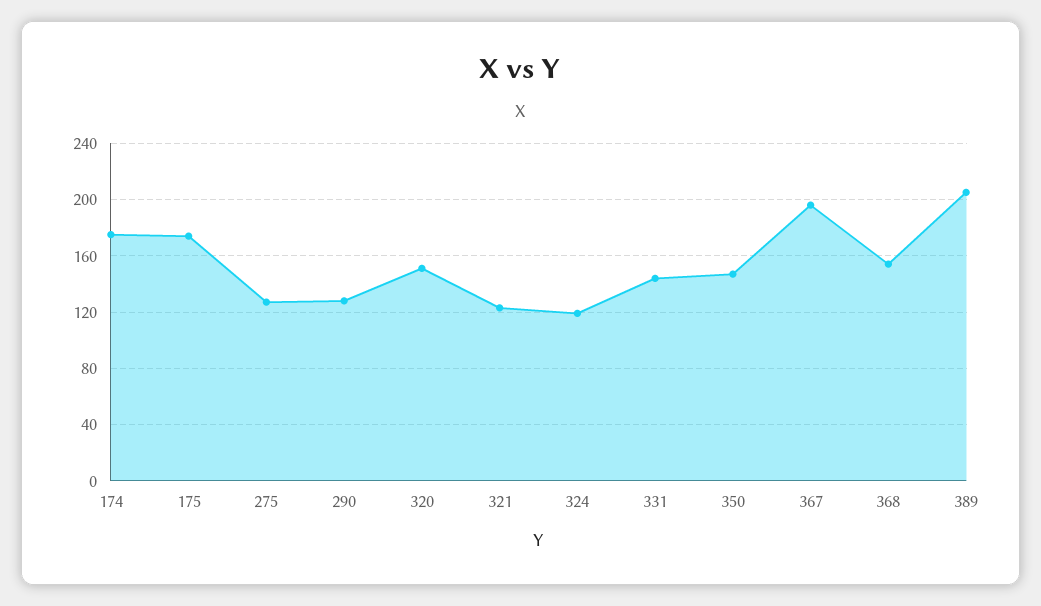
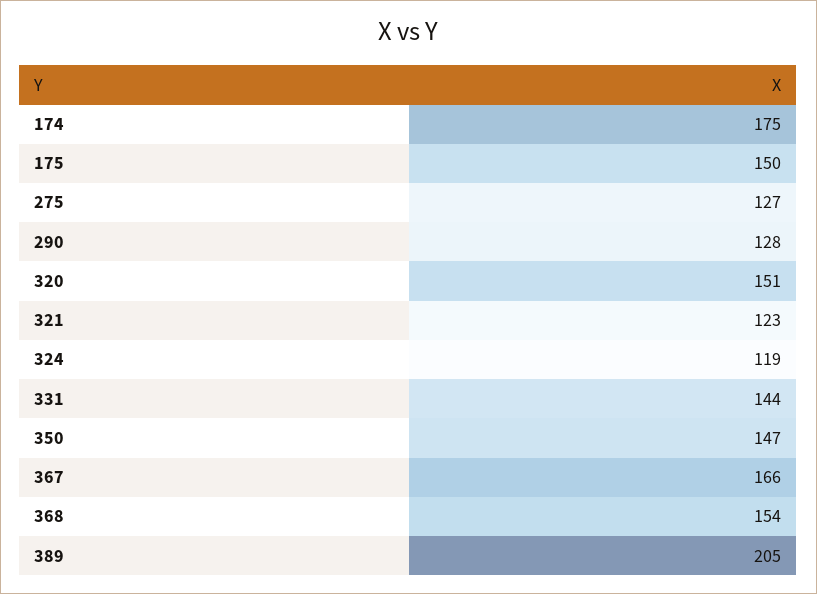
175: 175 -> 150
367: 195 -> 166

